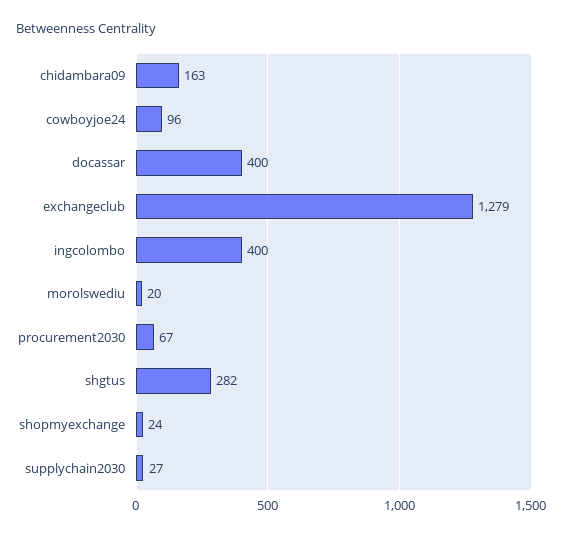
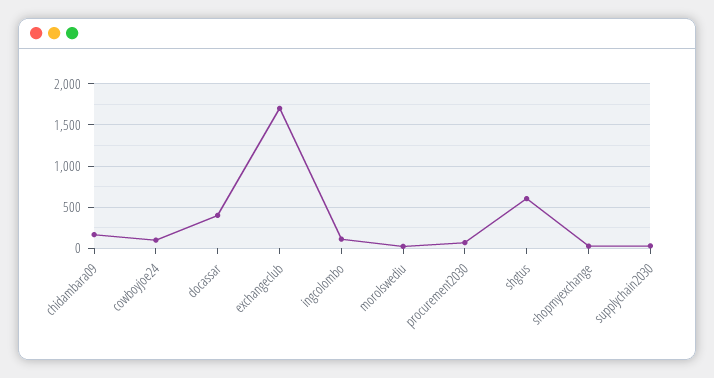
exchangeclub: 1279 -> 1700
ingcolombo: 400 -> 100
shgtus: 282 -> 600

